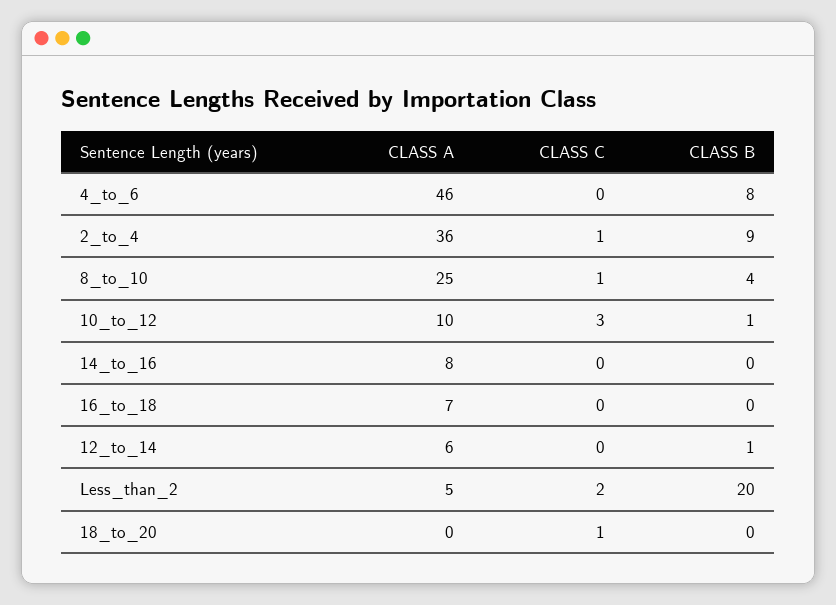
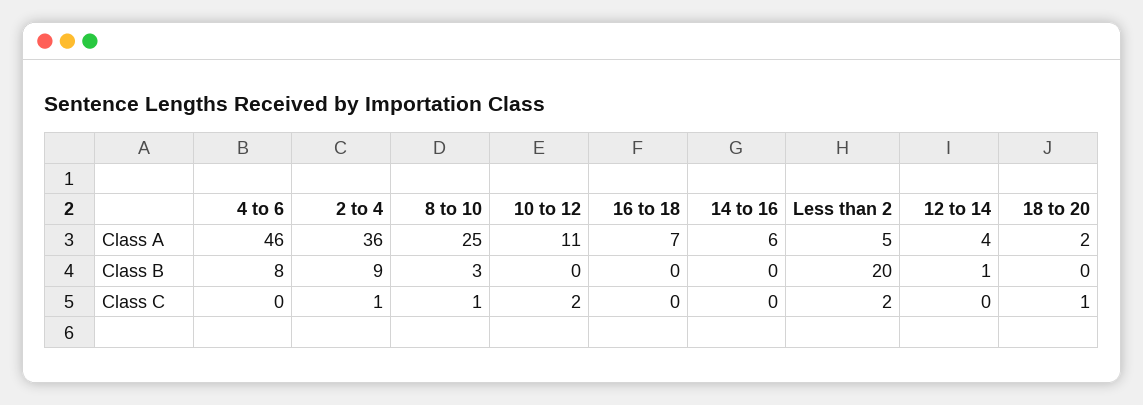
CLASS B, 8_to_10: 4 -> 3
CLASS A, 10_to_12: 10 -> 11
CLASS C, 10_to_12: 3 -> 2
CLASS B, 10_to_12: 1 -> 0
CLASS A, 14_to_16: 8 -> 6
CLASS A, 12_to_14: 6 -> 4
CLASS A, 18_to_20: 0 -> 2

